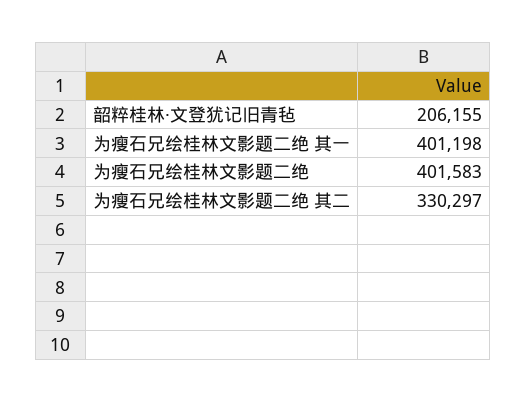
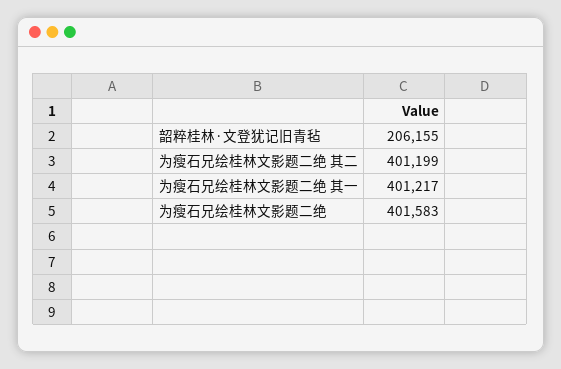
为瘦石兄绘桂林文影题二绝 其一: 401198 -> 401217
为瘦石兄绘桂林文影题二绝 其二: 330297 -> 401199

